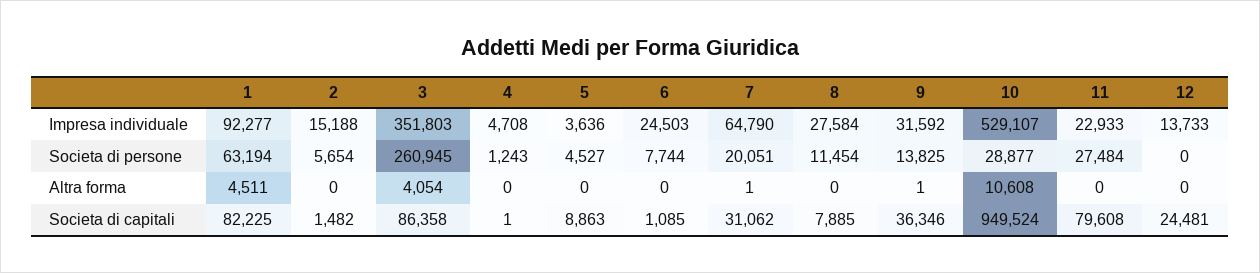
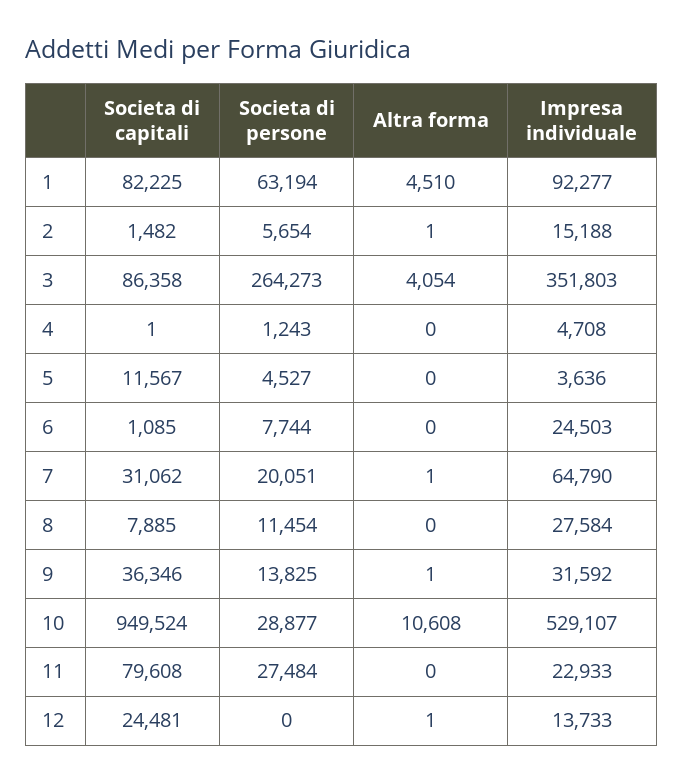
3, Societa di persone: 260945 -> 264273
1, Altra forma: 4511 -> 4510
2, Altra forma: 0 -> 1
12, Altra forma: 0 -> 1
5, Societa di capitali: 8863 -> 11567

